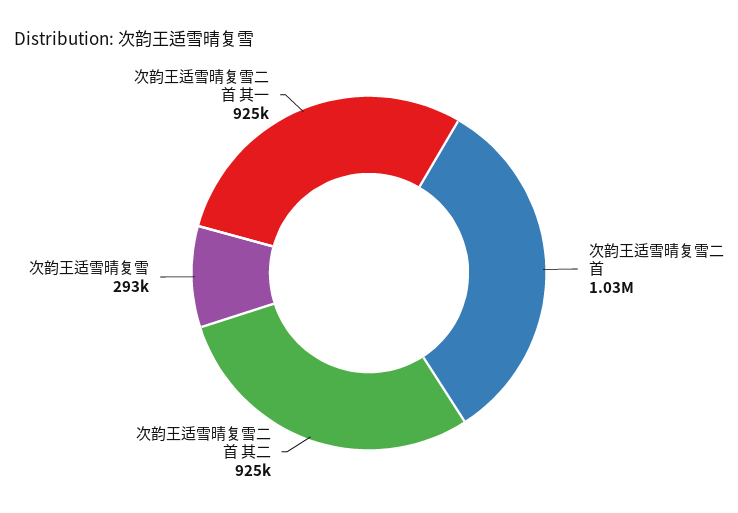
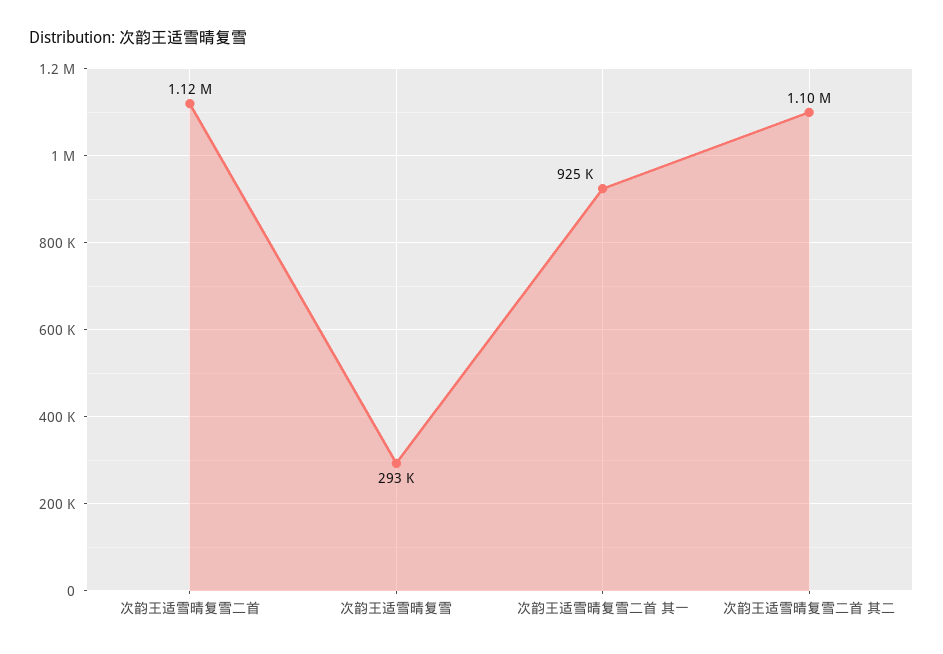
次韵王适雪晴复雪二首: 1030000 -> 1120000
次韵王适雪晴复雪二首 其二: 925000 -> 1100000

